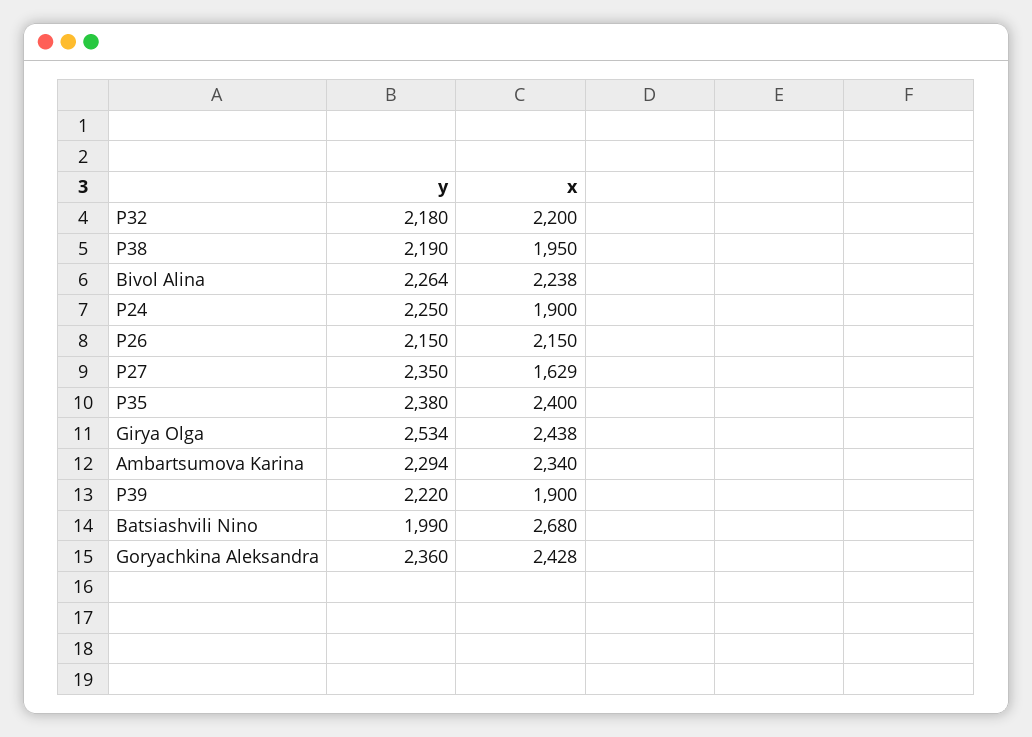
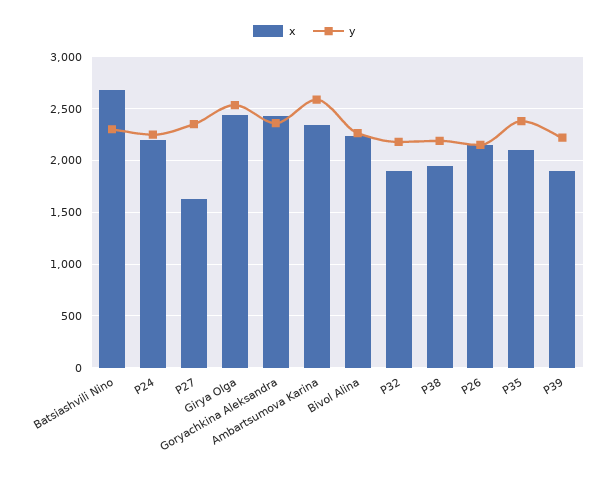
x, P32: 2200 -> 1900
x, P24: 1900 -> 2200
x, P35: 2400 -> 2100
y, Ambartsumova Karina: 2294 -> 2600
y, Batsiashvili Nino: 1990 -> 2300

